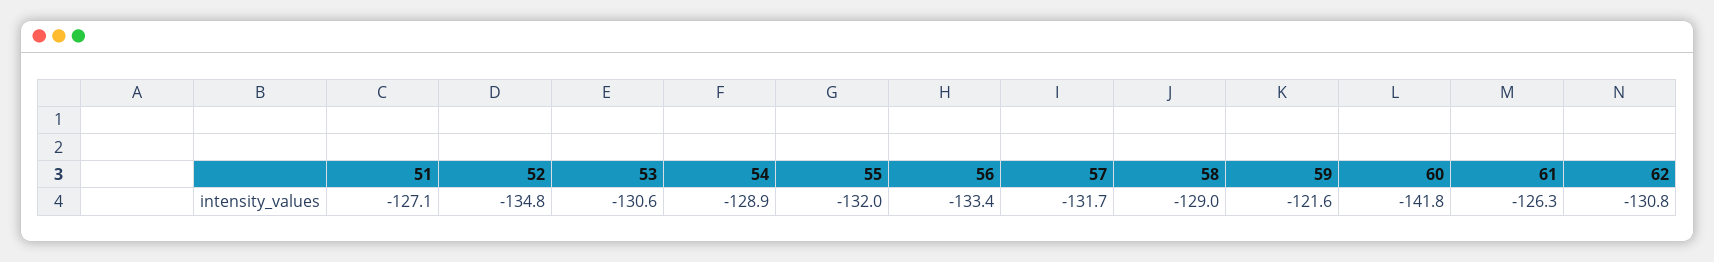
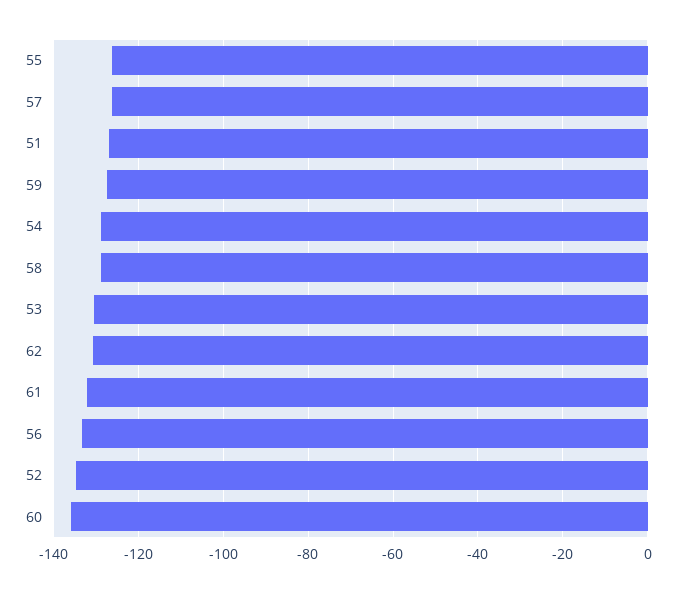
55: -132 -> -126
57: -131.7 -> -126
59: -121.6 -> -128
60: -141.8 -> -136
61: -126.3 -> -132

